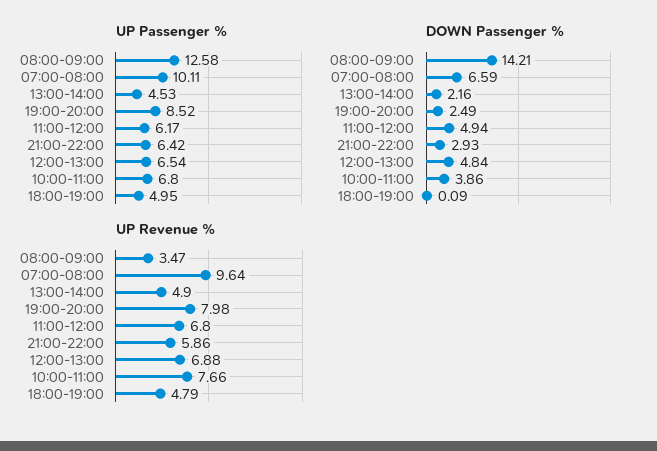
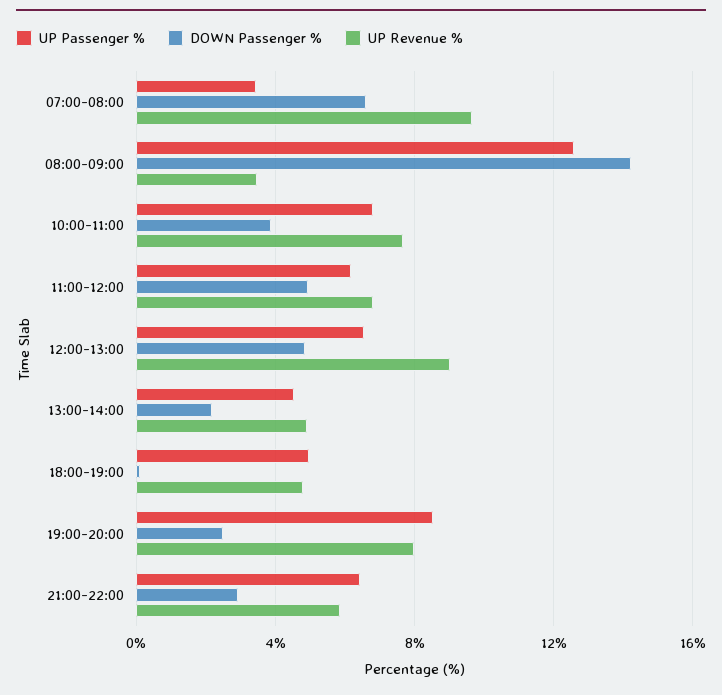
UP Passenger %, 07:00-08:00: 10.11 -> 3.5
UP Revenue %, 12:00-13:00: 6.88 -> 9

